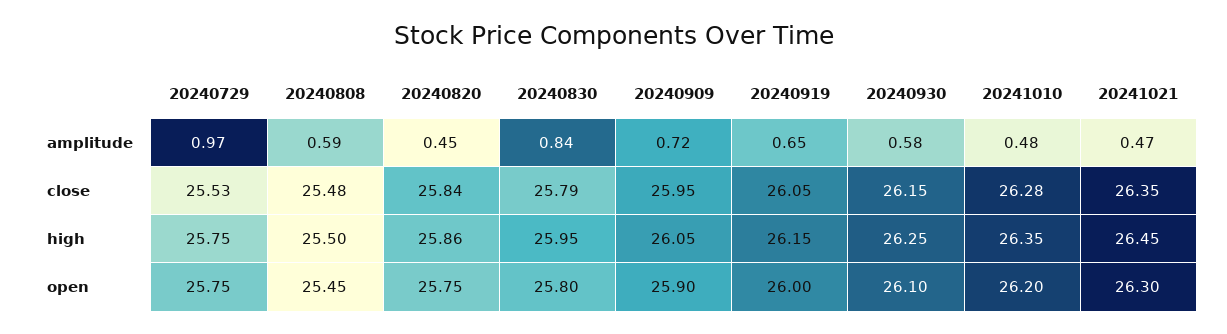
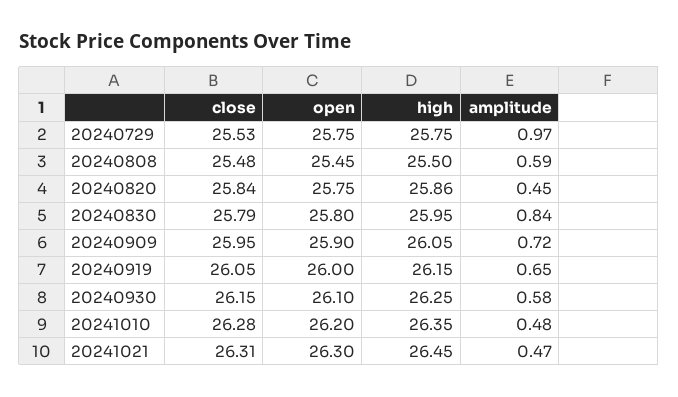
20241021, close: 26.35 -> 26.31

